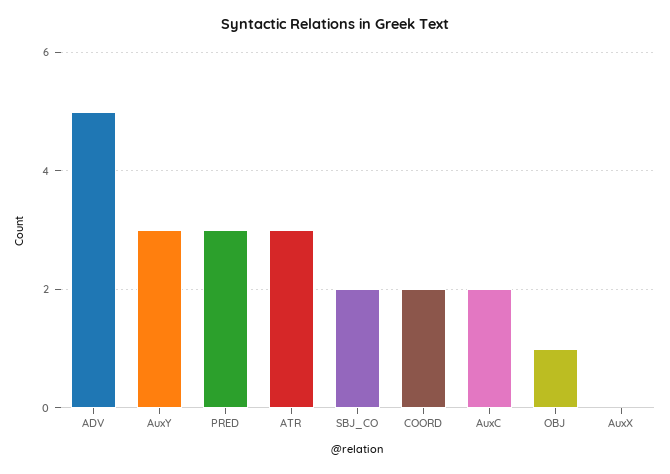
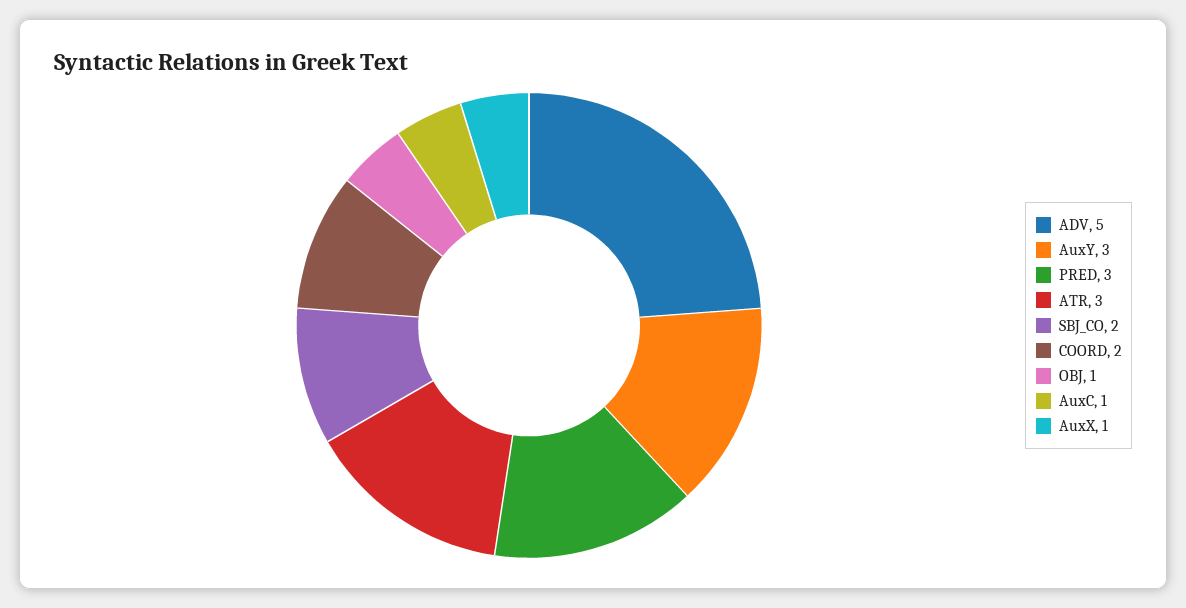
AuxC: 2 -> 1
AuxX: 0 -> 1

